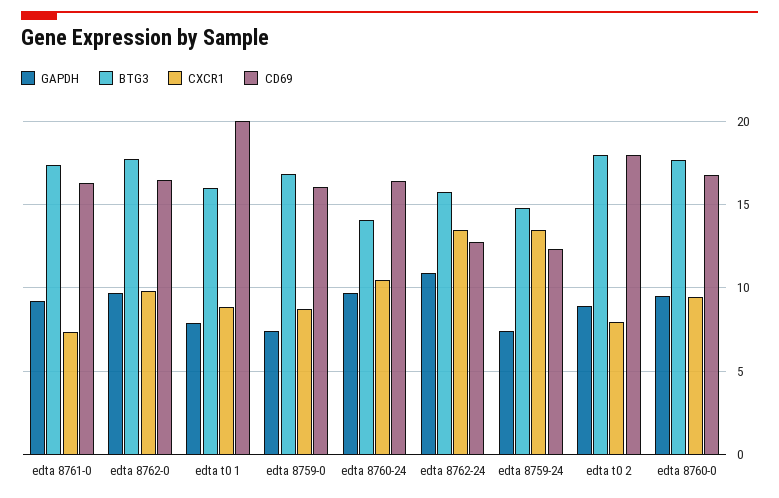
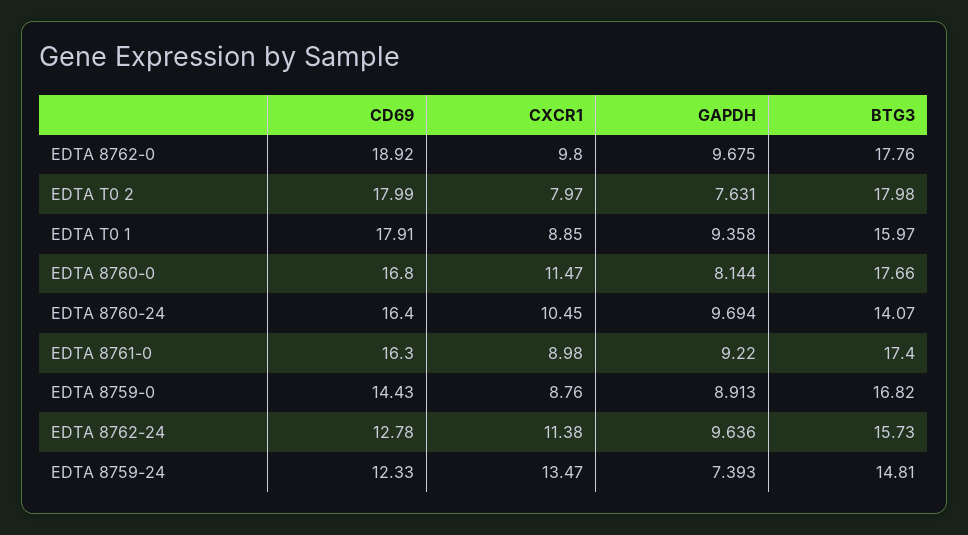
CXCR1, edta 8761-0: 7.5 -> 8.98
CD69, edta 8762-0: 16.5 -> 18.92
GAPDH, edta t0 1: 8 -> 9.358
CD69, edta t0 1: 20 -> 17.91
GAPDH, edta 8759-0: 7.5 -> 8.913
CD69, edta 8759-0: 16 -> 14.43
GAPDH, edta 8762-24: 11 -> 9.636
CXCR1, edta 8762-24: 13.5 -> 11.38
GAPDH, edta t0 2: 9 -> 7.631
GAPDH, edta 8760-0: 9.5 -> 8.144
CXCR1, edta 8760-0: 9.5 -> 11.47

